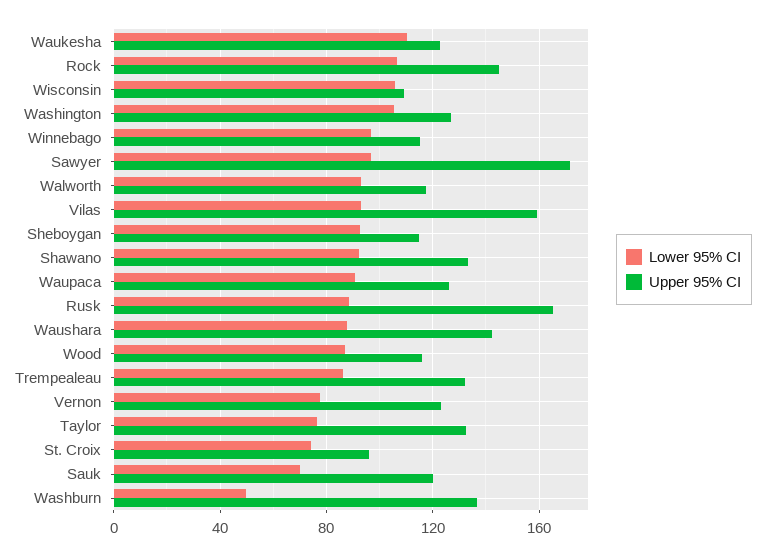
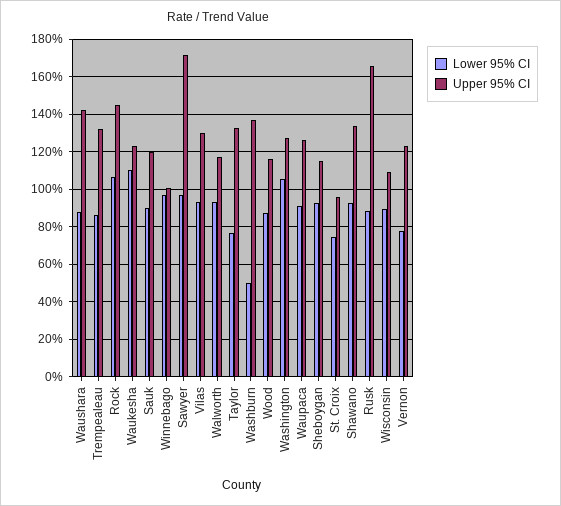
Lower 95% CI, Wisconsin: 105 -> 90
Upper 95% CI, Winnebago: 115 -> 100
Upper 95% CI, Vilas: 160 -> 130
Lower 95% CI, Sauk: 70 -> 90

